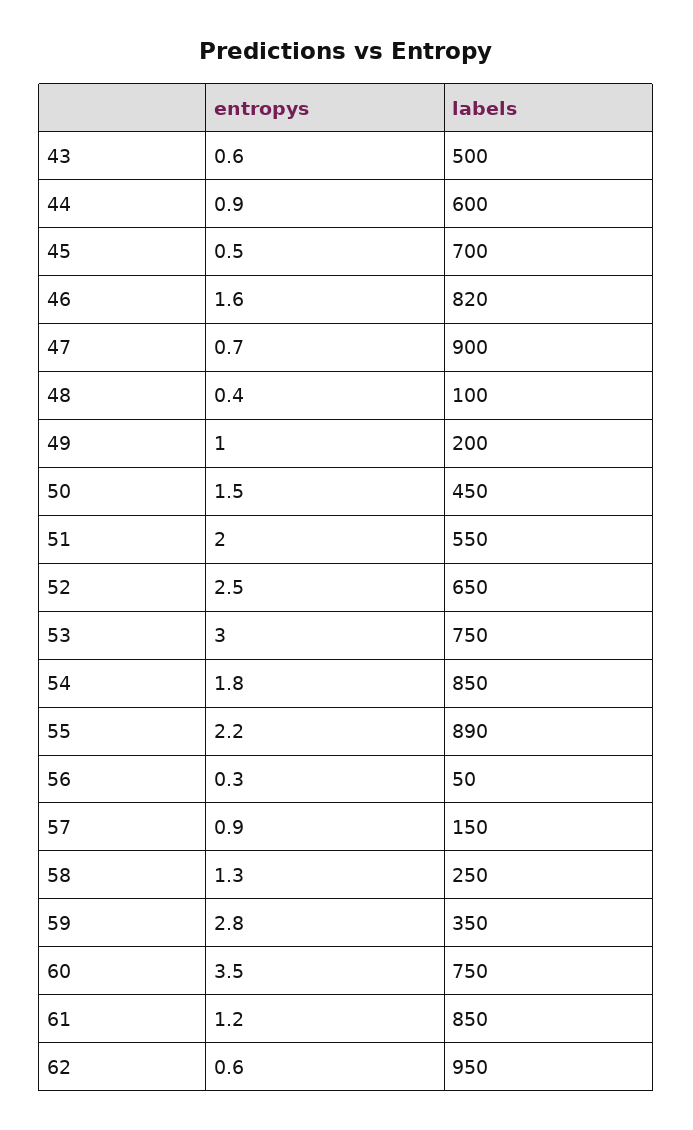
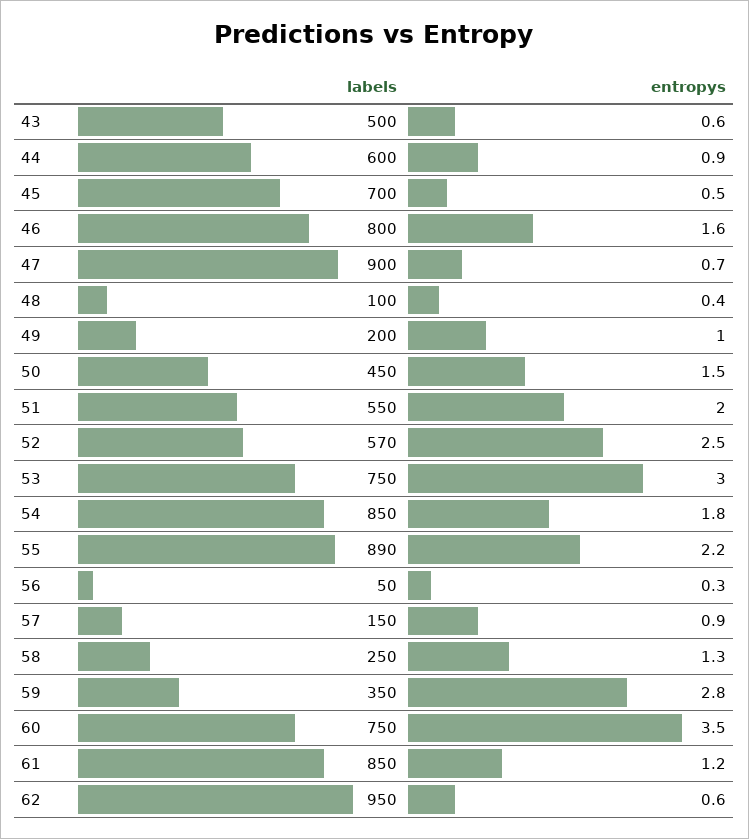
labels, 46: 820 -> 800
labels, 52: 650 -> 570

